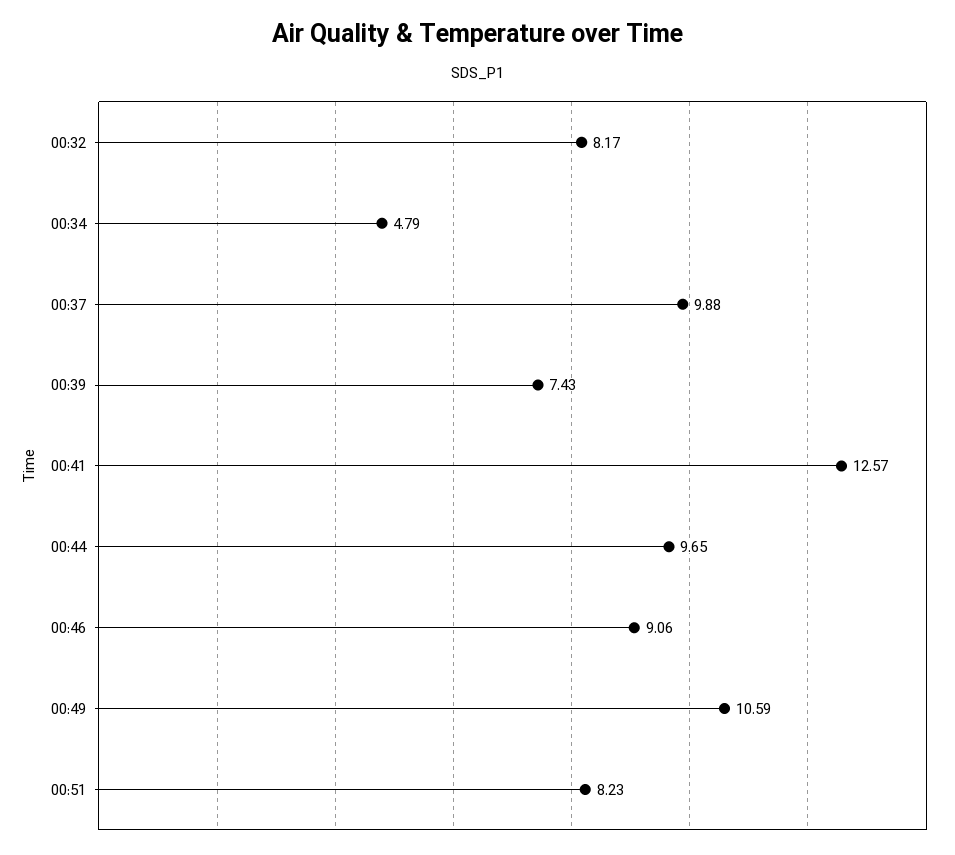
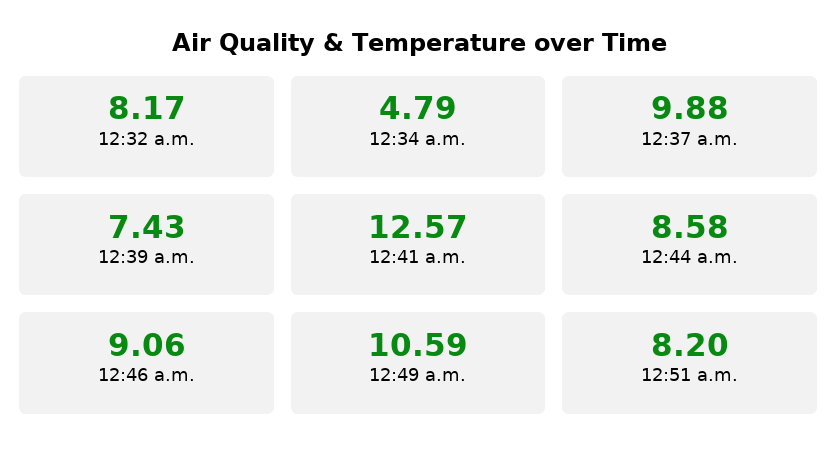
00:44: 9.65 -> 8.58
00:51: 8.23 -> 8.2

